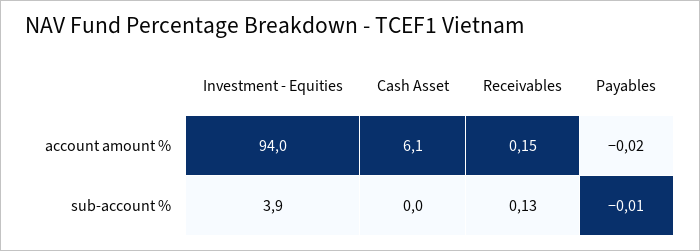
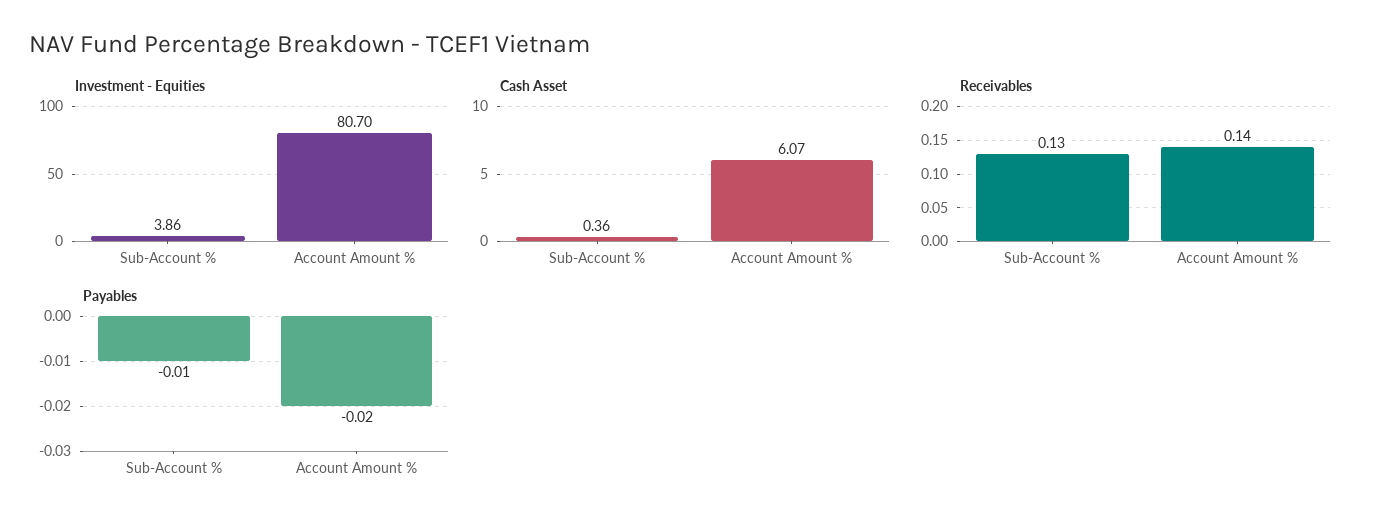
Investment - Equities, account amount %: 94 -> 80.7
Receivables, account amount %: 0.15 -> 0.14
Cash Asset, sub-account %: 0 -> 0.36

